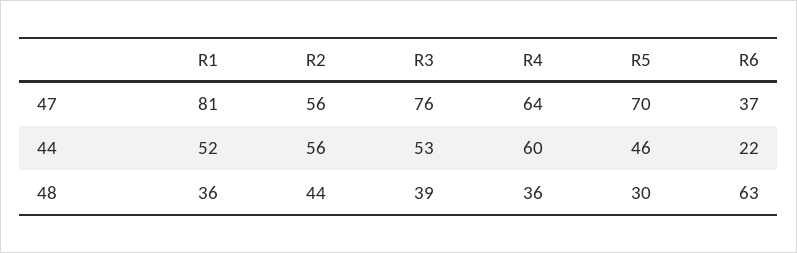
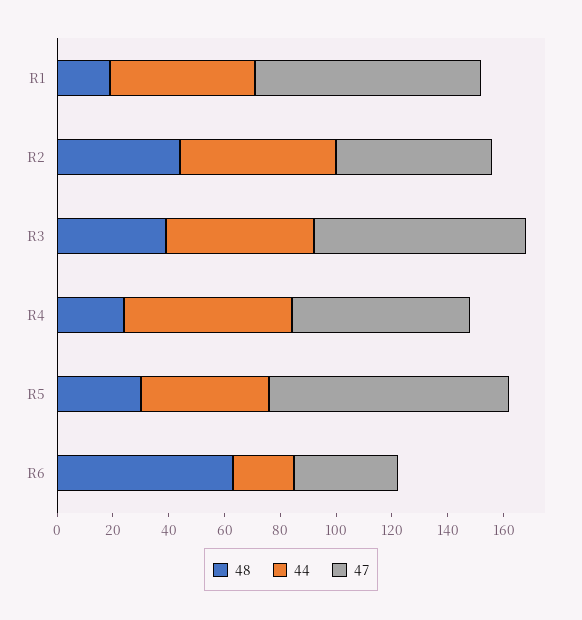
47, R5: 70 -> 85
48, R1: 36 -> 20
48, R4: 36 -> 25

